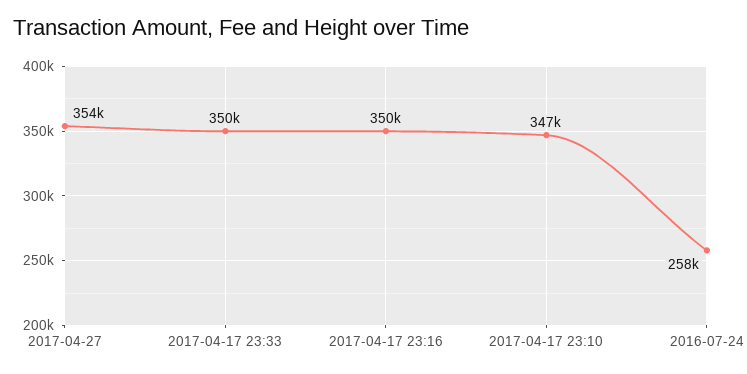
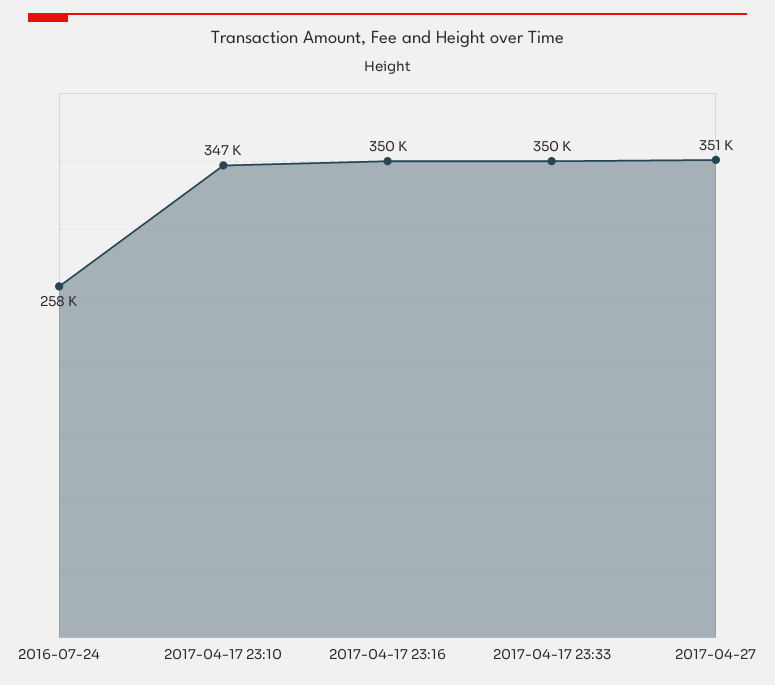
2017-04-27: 354000 -> 351000

